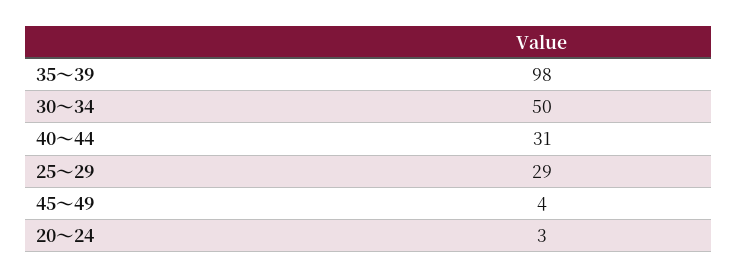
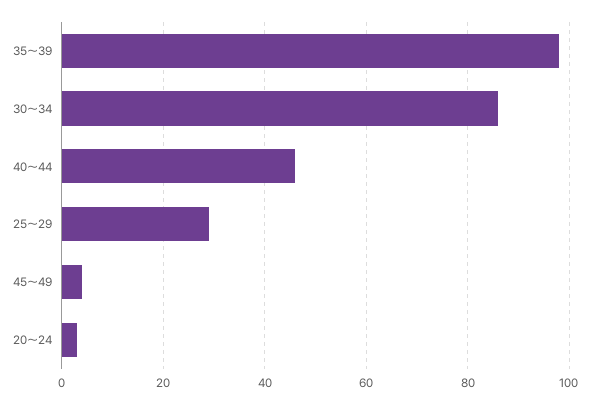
30～34: 50 -> 85
40～44: 31 -> 45

